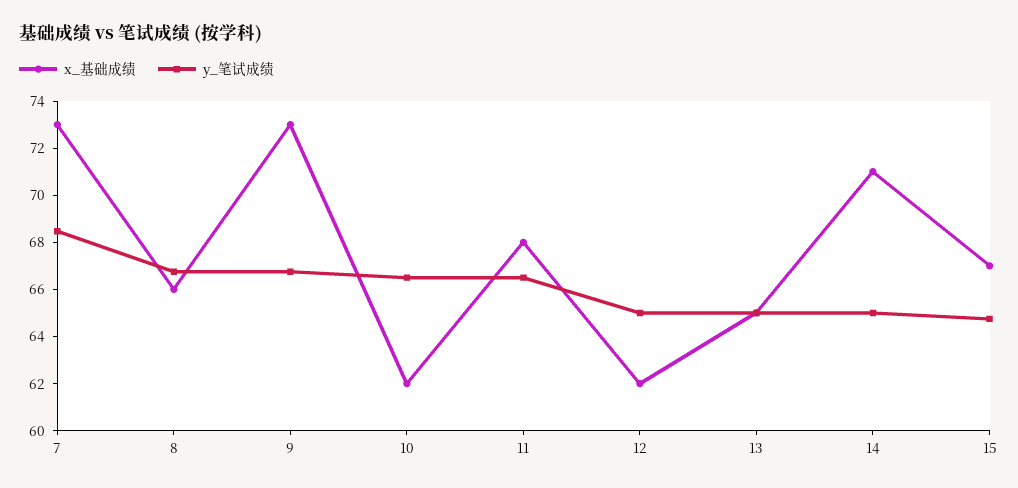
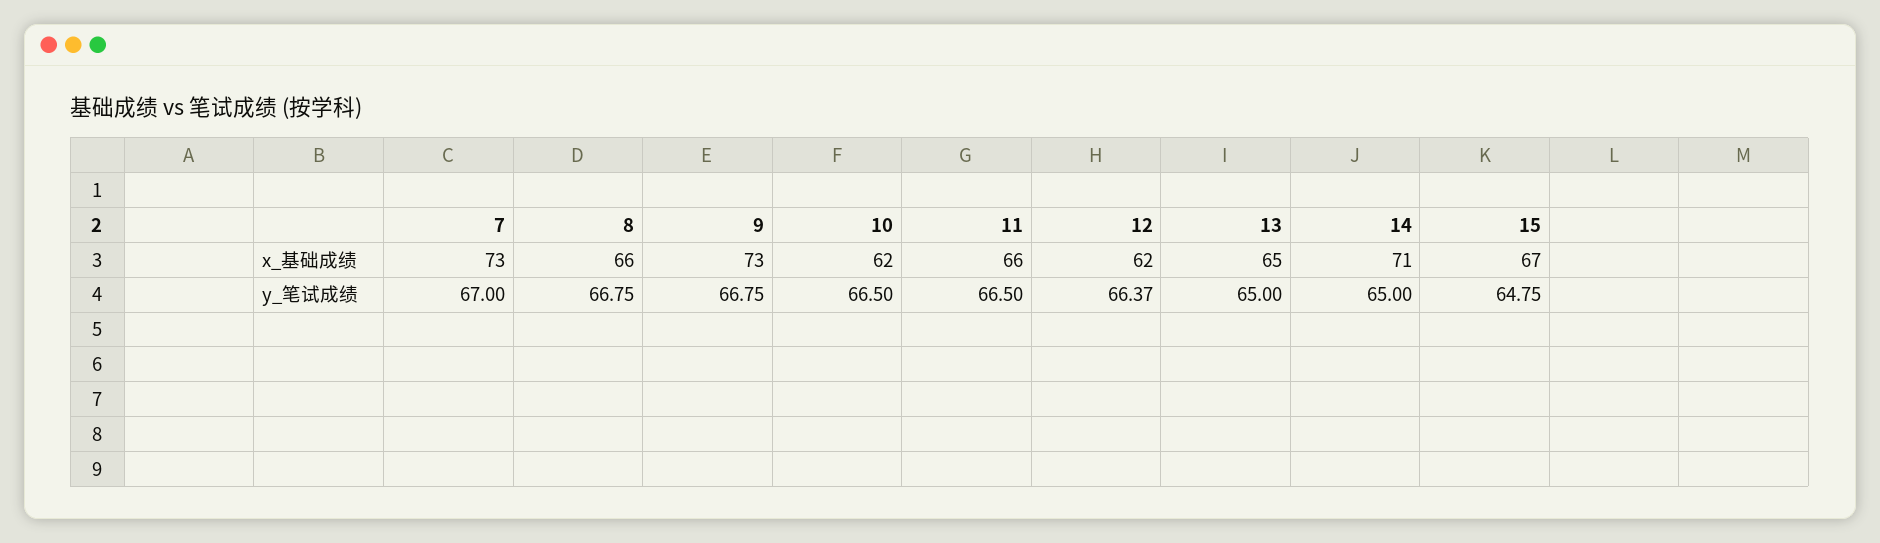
y_笔试成绩, 7: 68.5 -> 67
x_基础成绩, 11: 68 -> 66
y_笔试成绩, 12: 65 -> 66.37

